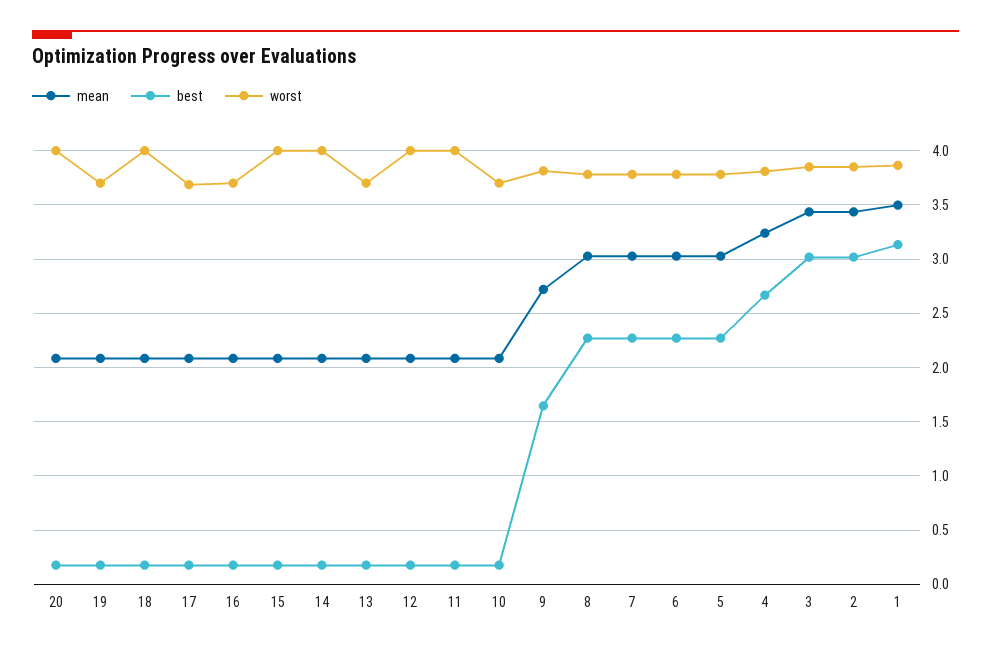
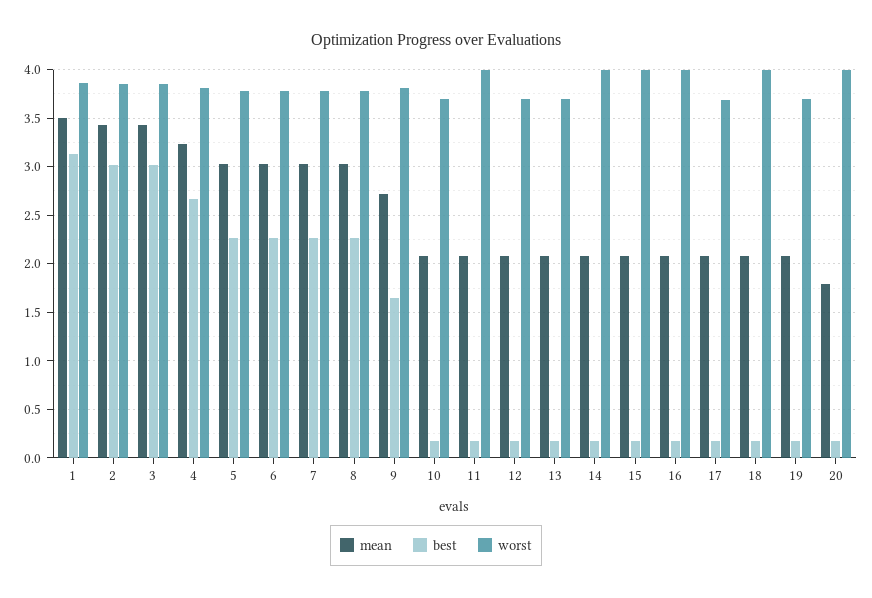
mean, 20: 2.1 -> 1.8
worst, 16: 3.7 -> 4
worst, 12: 4 -> 3.7

